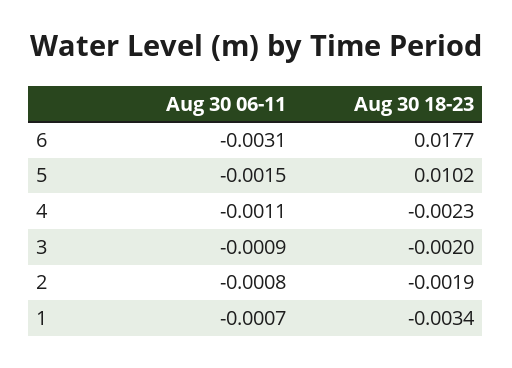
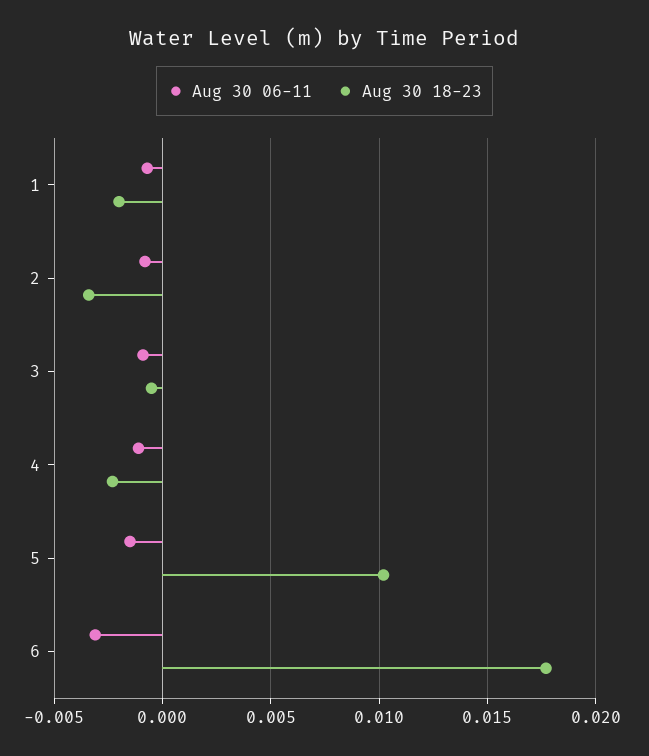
Aug 30 18-23, 3: -0.002 -> -0.0005
Aug 30 18-23, 2: -0.0019 -> -0.0035
Aug 30 18-23, 1: -0.0034 -> -0.002

